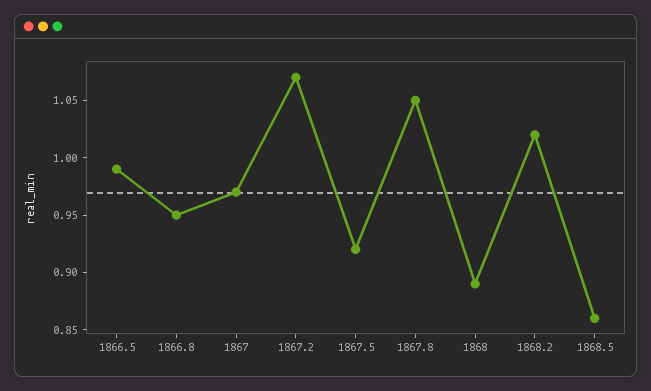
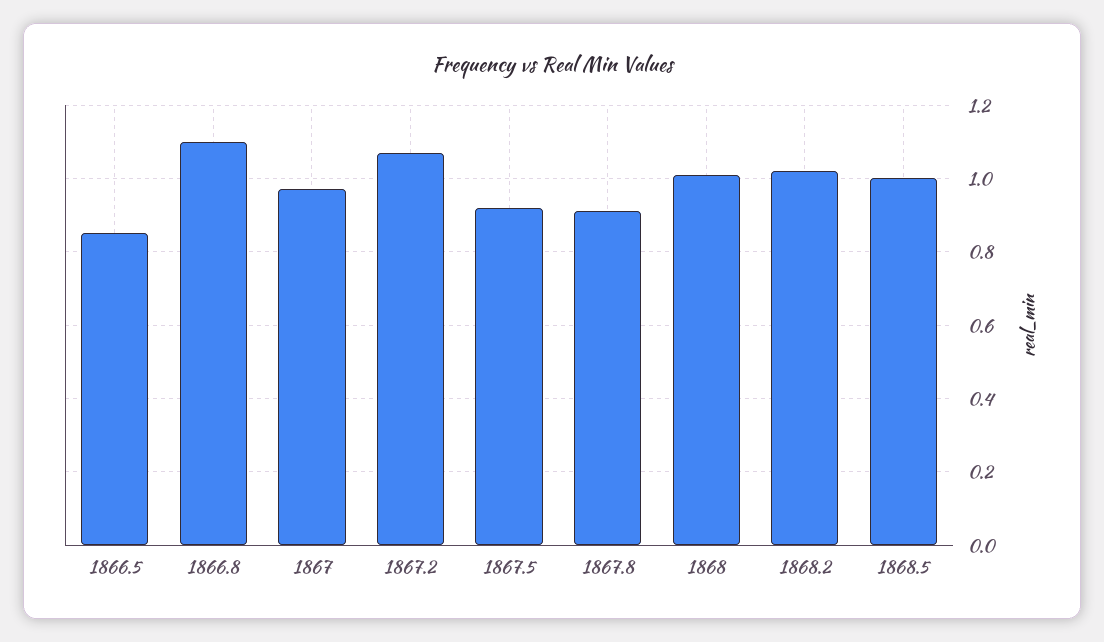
1866.5: 0.99 -> 0.85
1866.8: 0.95 -> 1.1
1867.8: 1.05 -> 0.9
1868: 0.89 -> 1
1868.5: 0.86 -> 1

